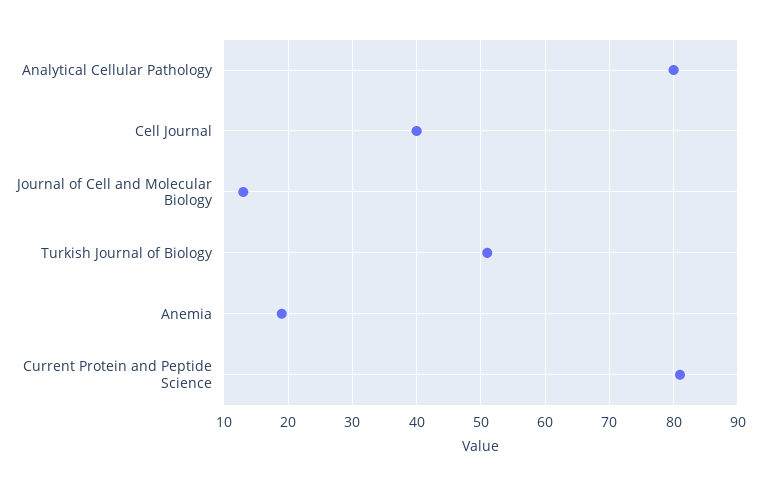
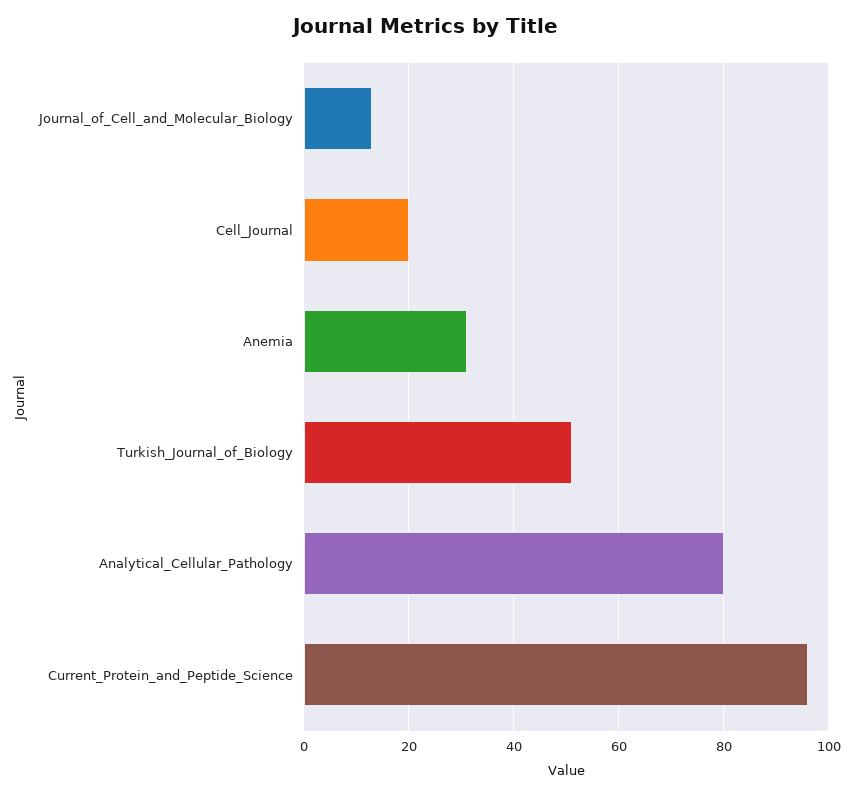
Cell Journal: 40 -> 20
Anemia: 19 -> 30
Current Protein and Peptide Science: 81 -> 95

